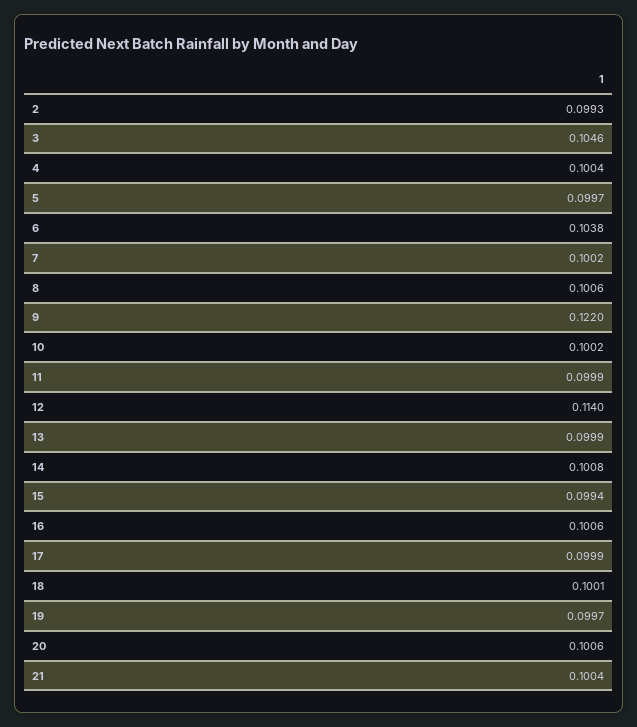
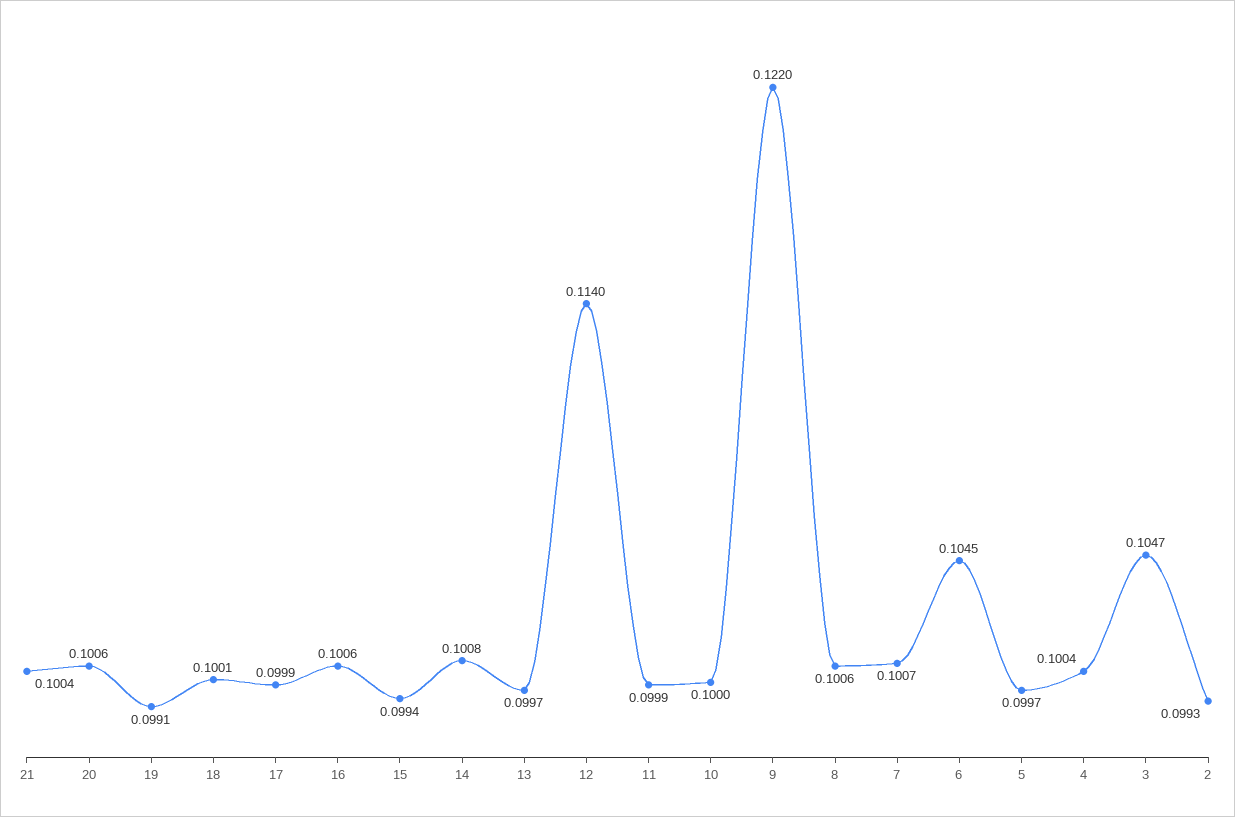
3: 0.1046 -> 0.1047
6: 0.1038 -> 0.1045
7: 0.1002 -> 0.1007
10: 0.1002 -> 0.1
13: 0.0999 -> 0.0997
19: 0.0997 -> 0.0991

